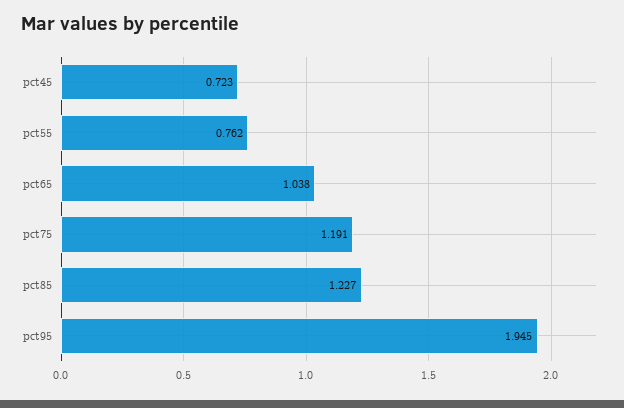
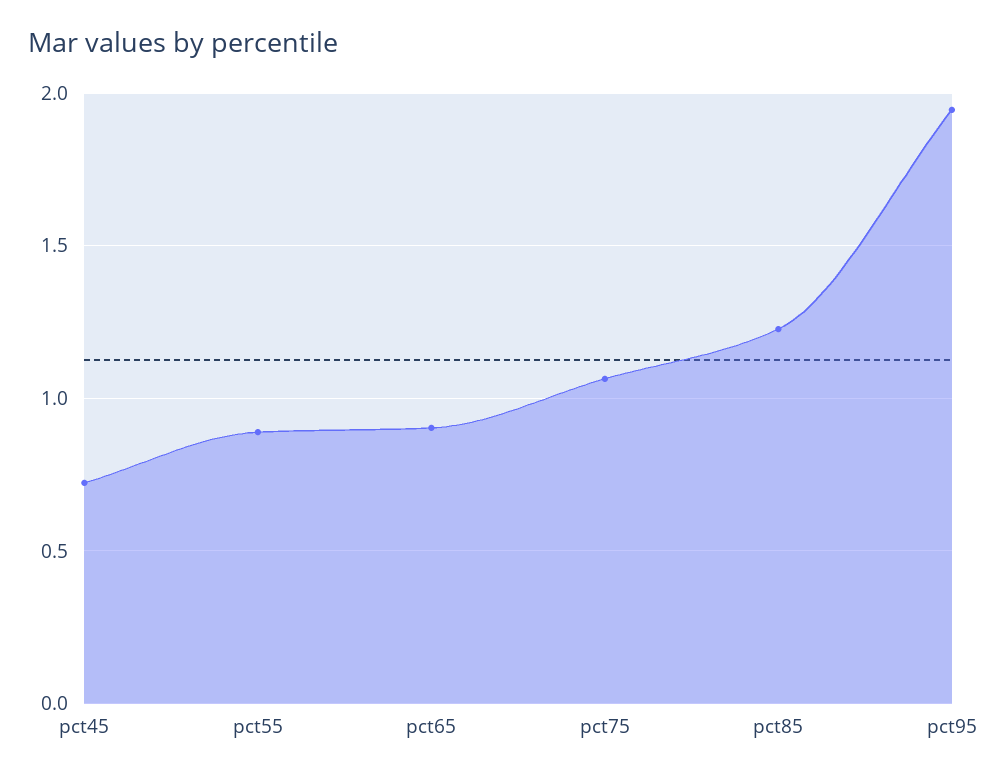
pct55: 0.762 -> 0.9
pct65: 1.038 -> 0.9
pct75: 1.191 -> 1.05

